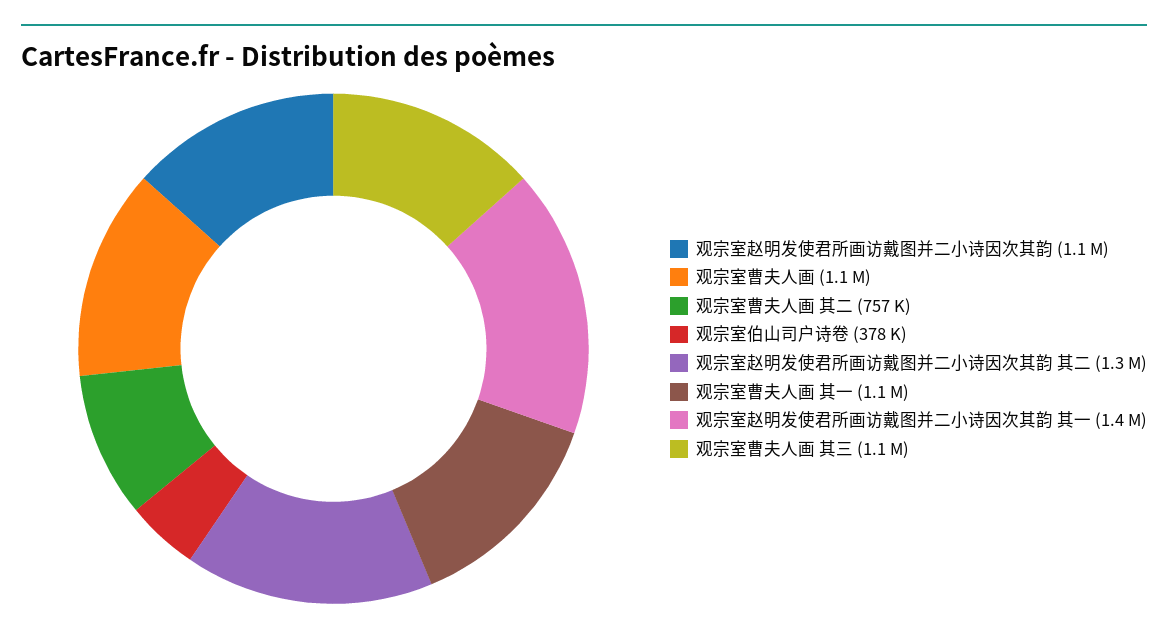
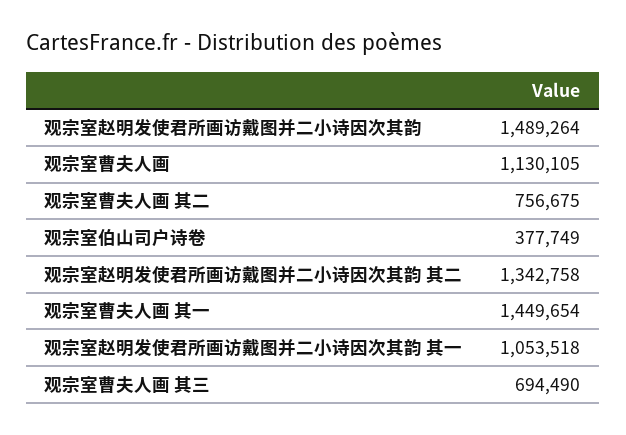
观宗室赵明发使君所画访戴图并二小诗因次其韵: 1100000 -> 1489264
观宗室曹夫人画 其一: 1100000 -> 1449654
观宗室赵明发使君所画访戴图并二小诗因次其韵 其一: 1400000 -> 1053518
观宗室曹夫人画 其三: 1100000 -> 694490

